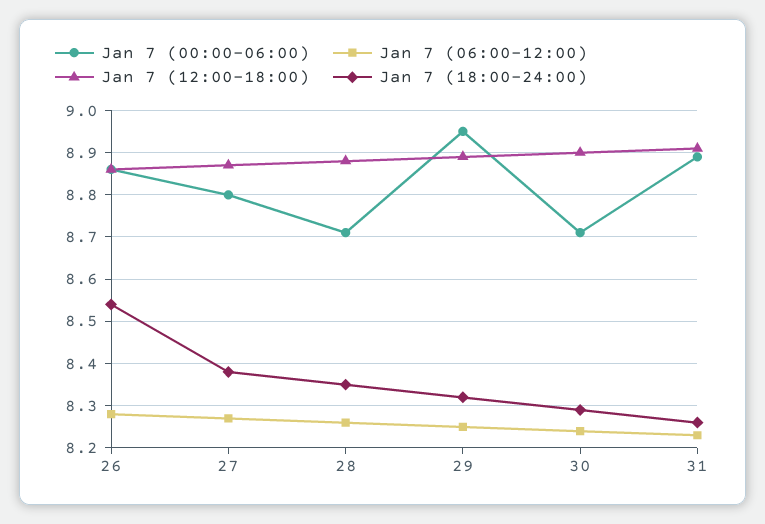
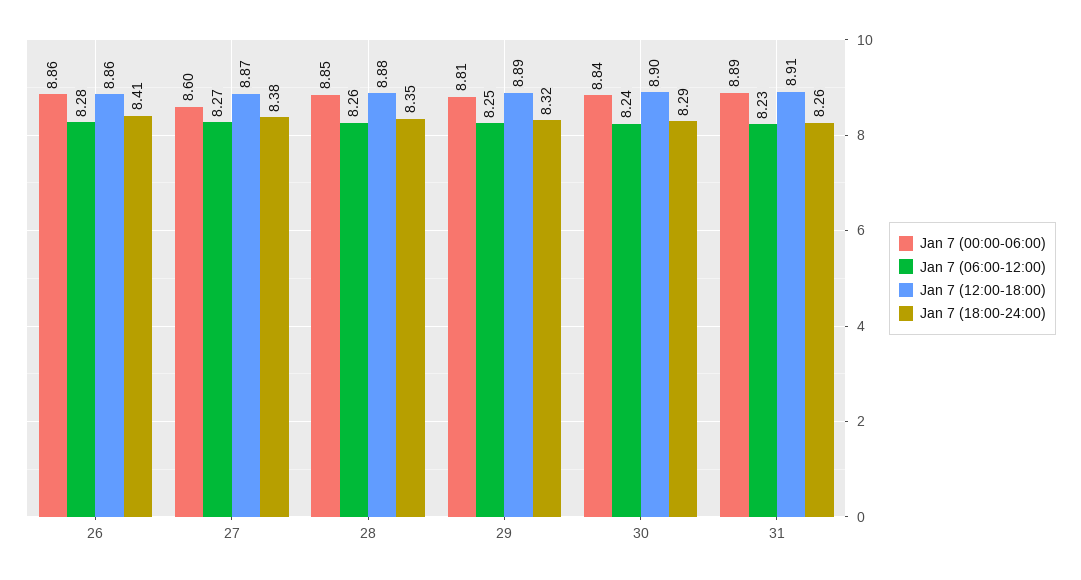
Jan 7 (18:00-24:00), 26: 8.55 -> 8.41
Jan 7 (00:00-06:00), 27: 8.8 -> 8.6
Jan 7 (00:00-06:00), 28: 8.7 -> 8.85
Jan 7 (00:00-06:00), 29: 8.95 -> 8.81
Jan 7 (00:00-06:00), 30: 8.7 -> 8.84

